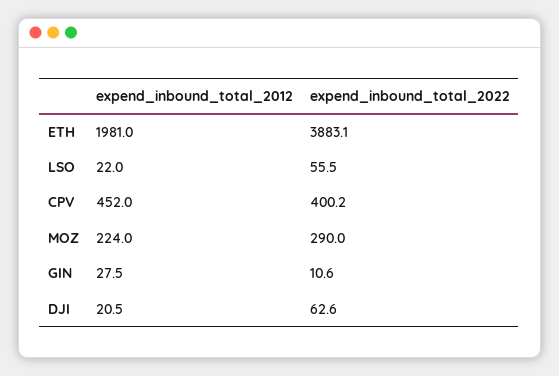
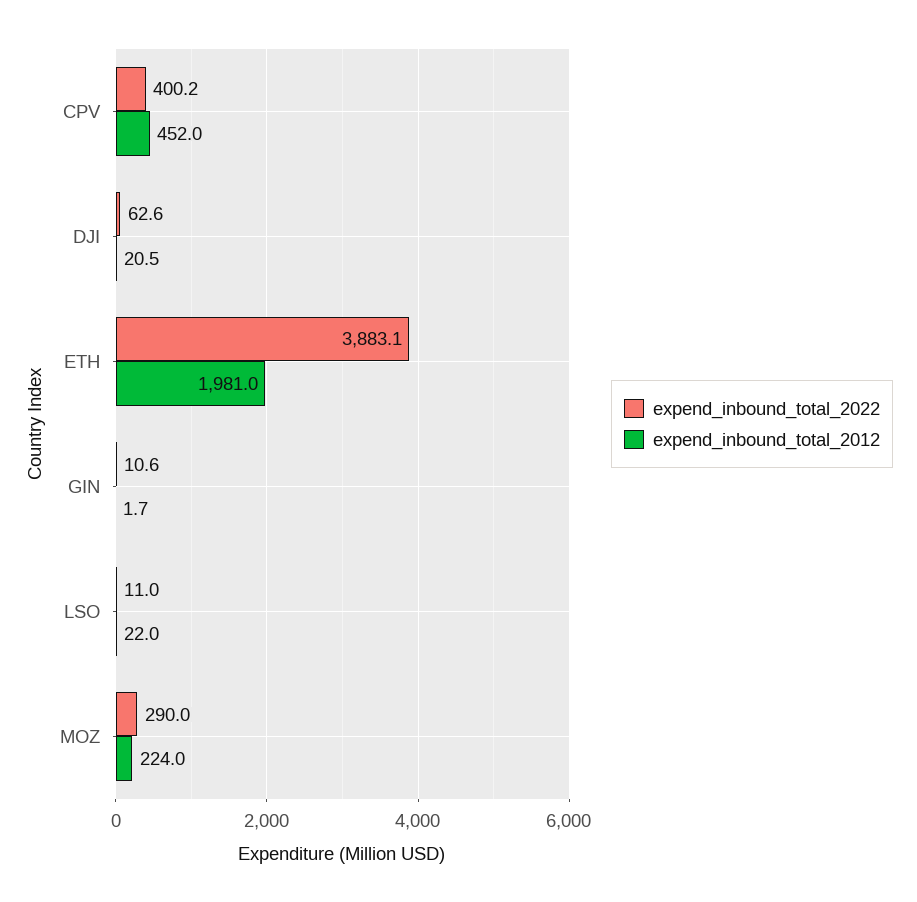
expend_inbound_total_2022, LSO: 55.5 -> 11
expend_inbound_total_2012, GIN: 27.5 -> 1.7

